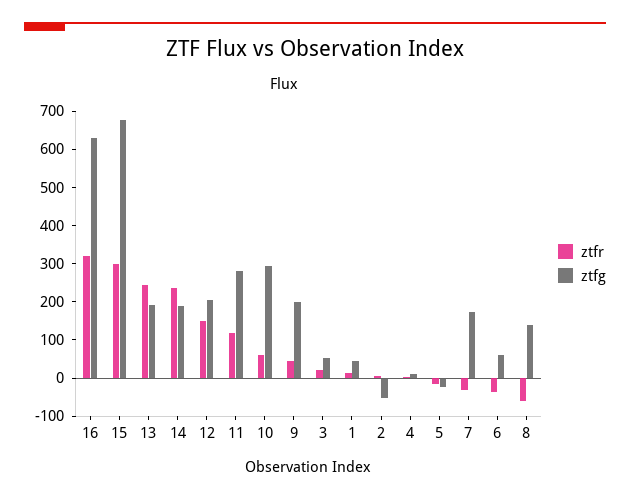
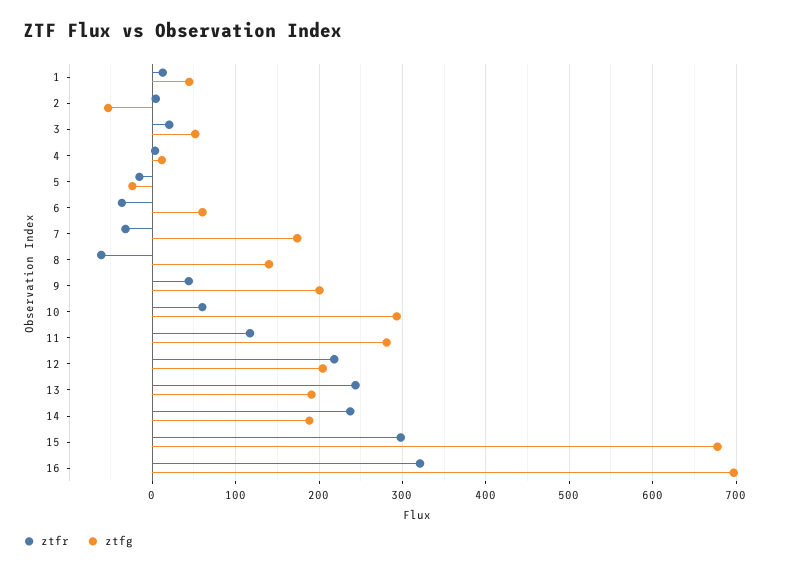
ztfg, 16: 625 -> 700
ztfr, 12: 150 -> 220

